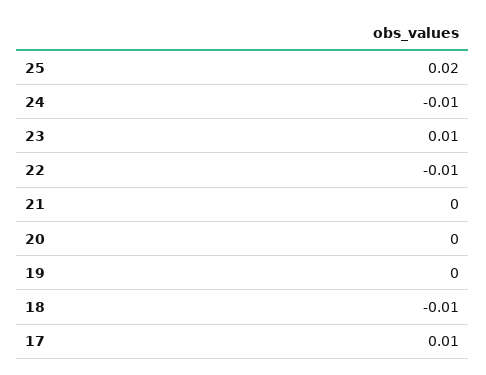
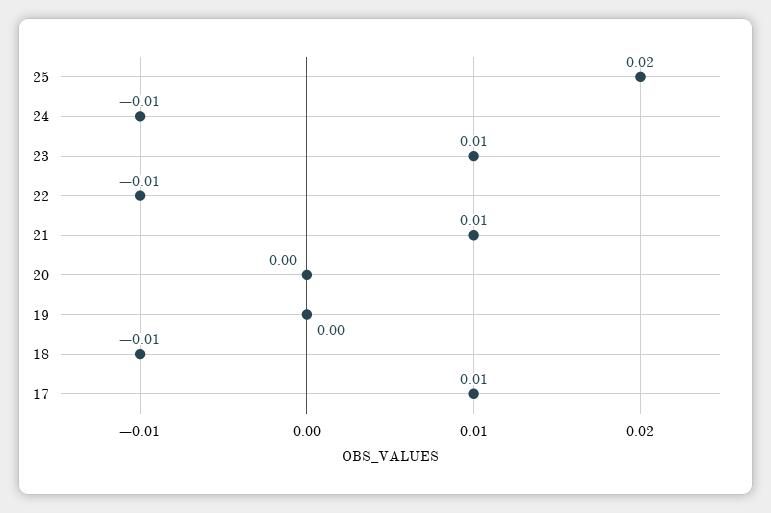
21: 0 -> 0.01

